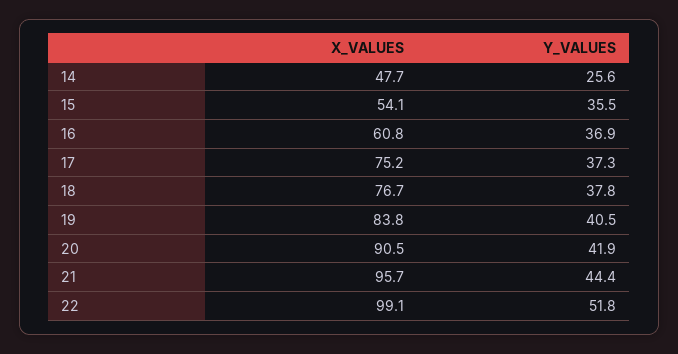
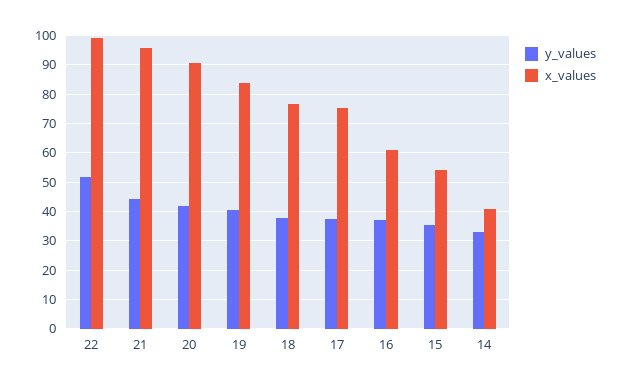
X_VALUES, 14: 47.7 -> 40
Y_VALUES, 14: 25.6 -> 32.5

